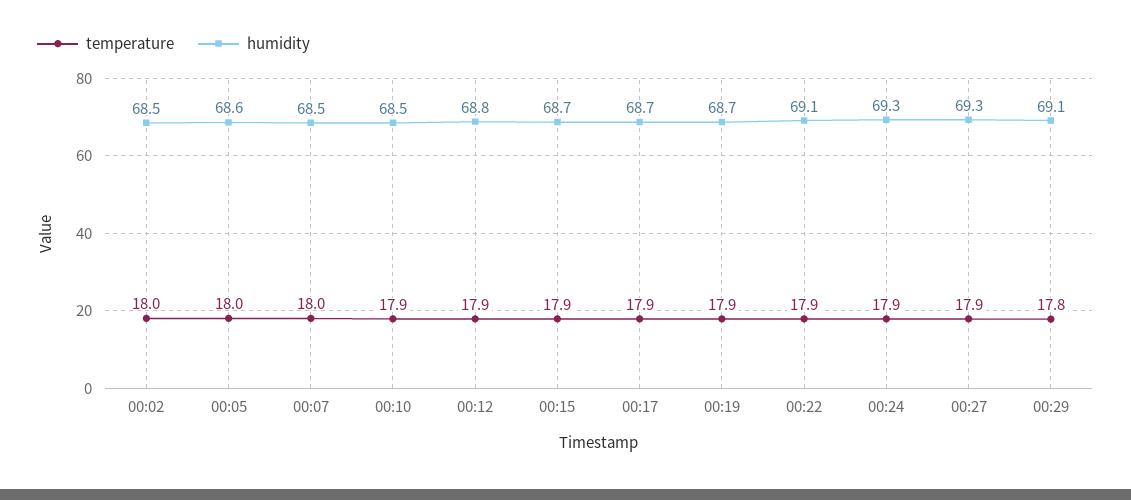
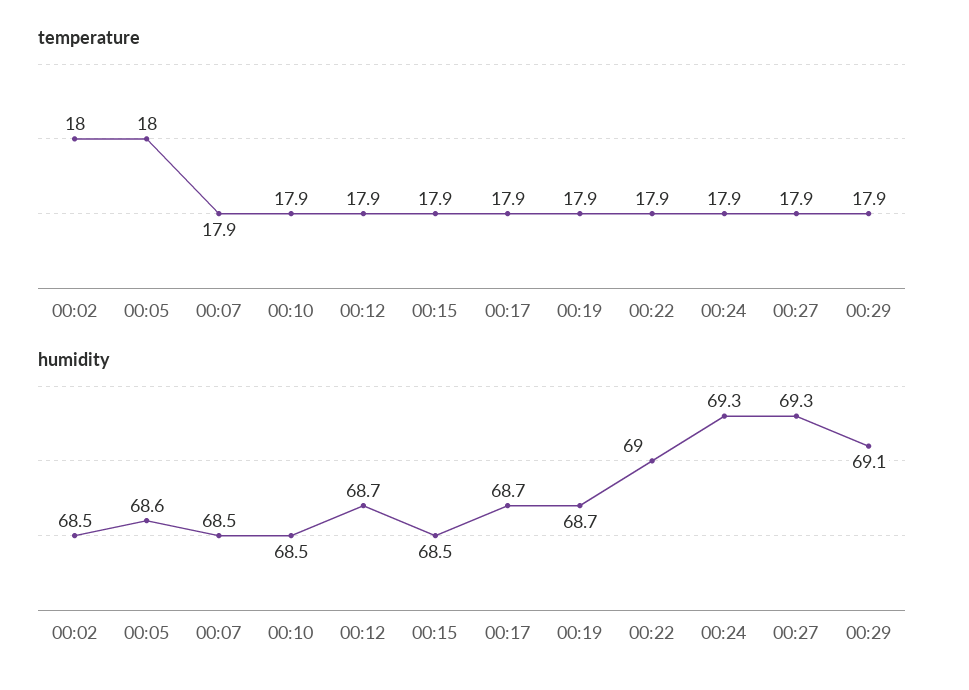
temperature, 00:07: 18 -> 17.9
humidity, 00:12: 68.8 -> 68.7
humidity, 00:15: 68.7 -> 68.5
humidity, 00:22: 69.1 -> 69
temperature, 00:29: 17.8 -> 17.9

